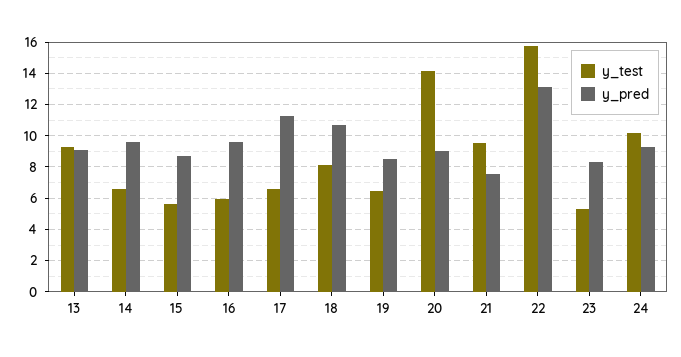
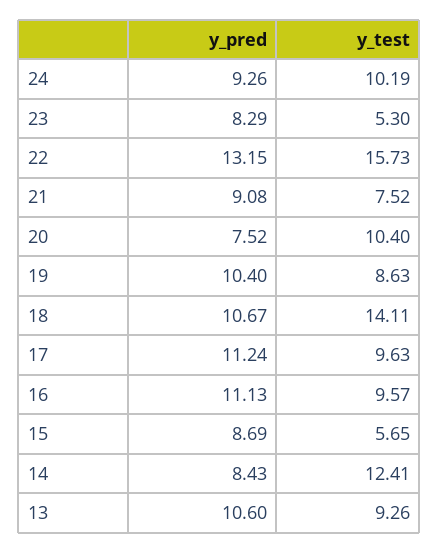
y_pred, 13: 9 -> 10.6
y_test, 14: 6.5 -> 12.41
y_pred, 14: 9.5 -> 8.43
y_test, 16: 6 -> 9.57
y_pred, 16: 9.5 -> 11.13
y_test, 17: 6.5 -> 9.63
y_test, 18: 8 -> 14.11
y_test, 19: 6.5 -> 8.63
y_pred, 19: 8.5 -> 10.4
y_test, 20: 14 -> 10.4
y_pred, 20: 9 -> 7.52
y_test, 21: 9.5 -> 7.52
y_pred, 21: 7.5 -> 9.08

